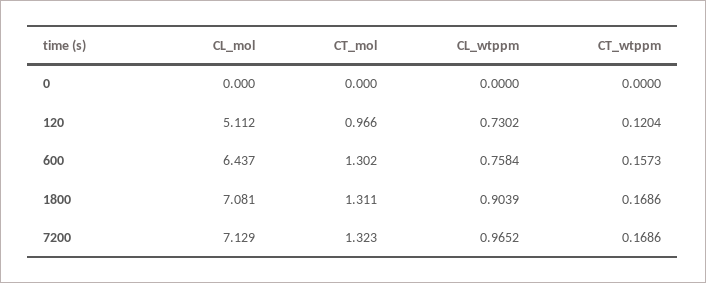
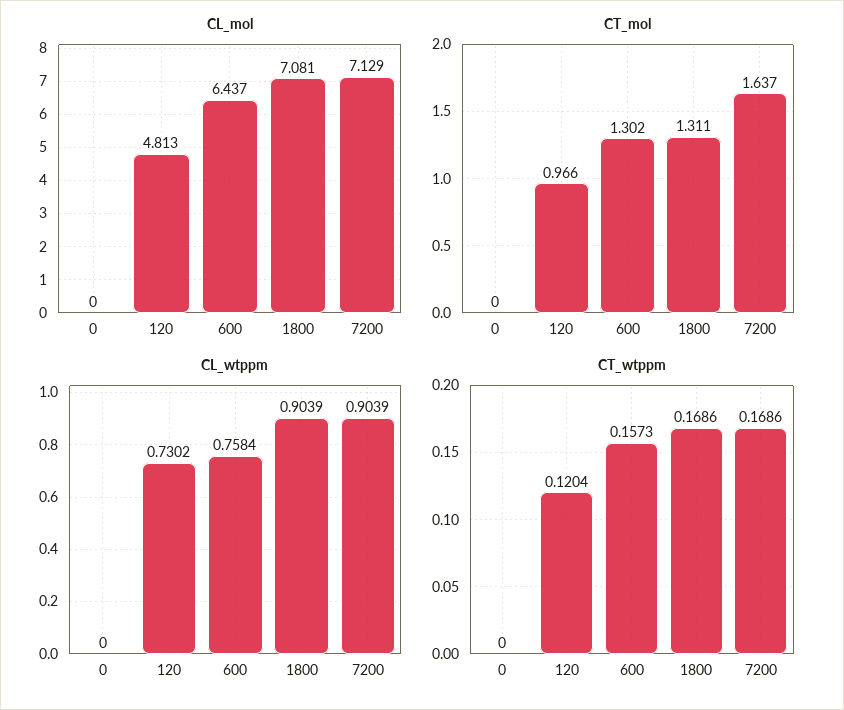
CL_mol, 120: 5.112 -> 4.813
CT_mol, 7200: 1.323 -> 1.637
CL_wtppm, 7200: 0.9652 -> 0.9039

